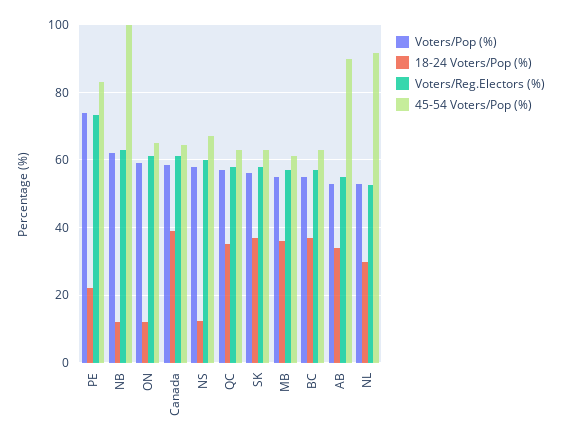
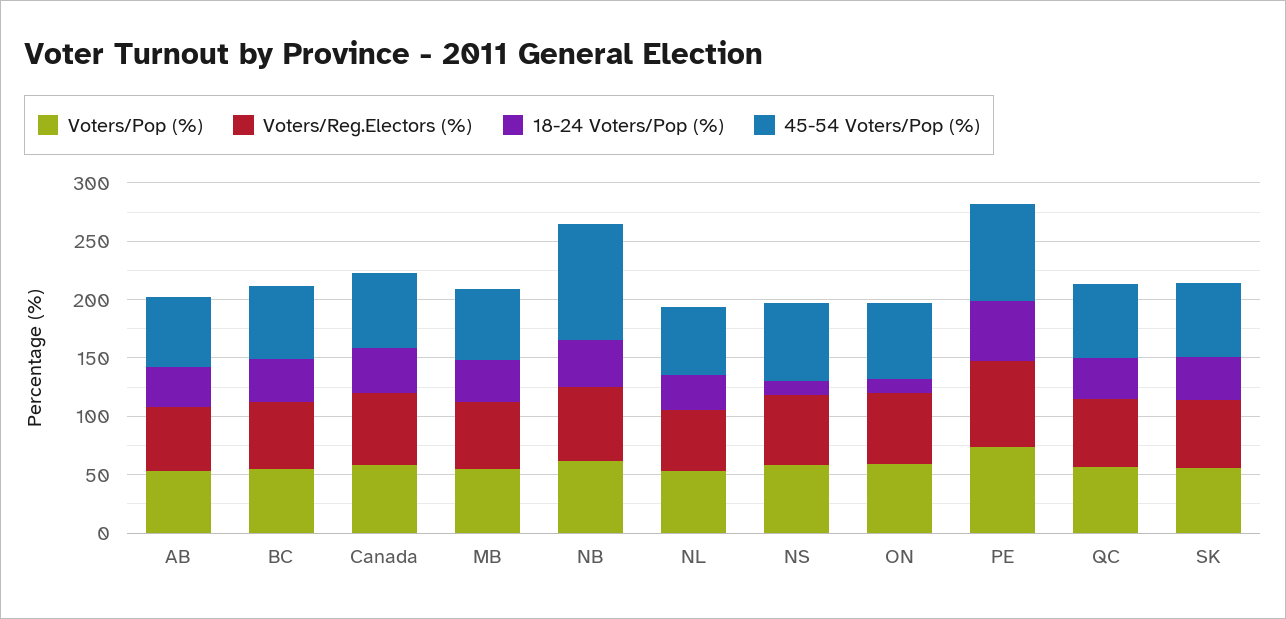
18-24 Voters/Pop (%), PE: 22 -> 50
18-24 Voters/Pop (%), NB: 12 -> 40
45-54 Voters/Pop (%), AB: 90 -> 60
45-54 Voters/Pop (%), NL: 92 -> 60

